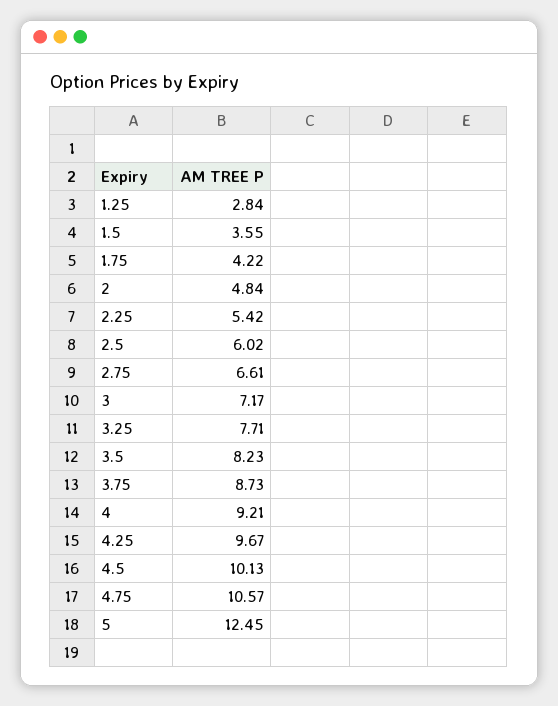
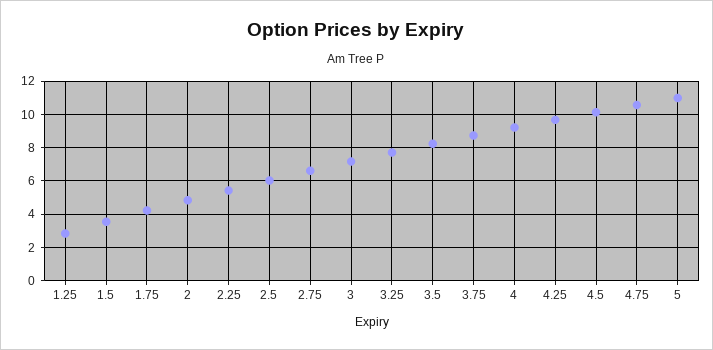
5: 12.45 -> 11

